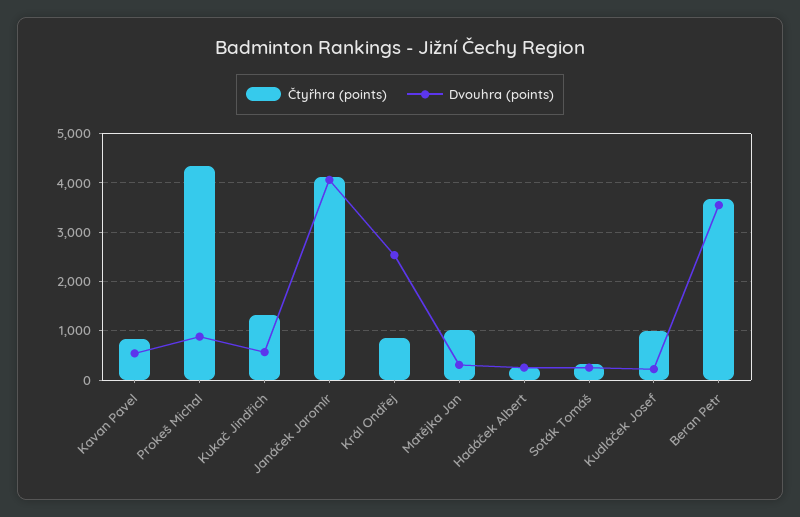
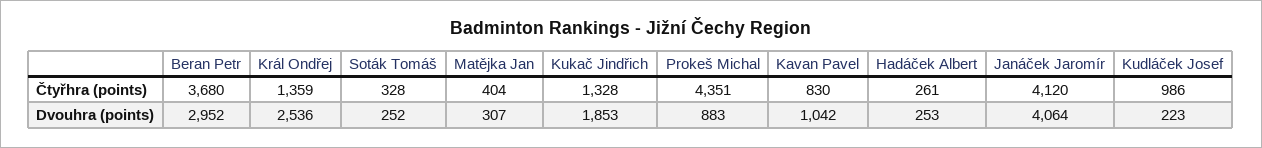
Dvouhra (points), Kavan Pavel: 600 -> 1042
Dvouhra (points), Kukač Jindřich: 600 -> 1853
Čtyřhra (points), Král Ondřej: 800 -> 1359
Čtyřhra (points), Matějka Jan: 1000 -> 404
Dvouhra (points), Beran Petr: 3600 -> 2952

